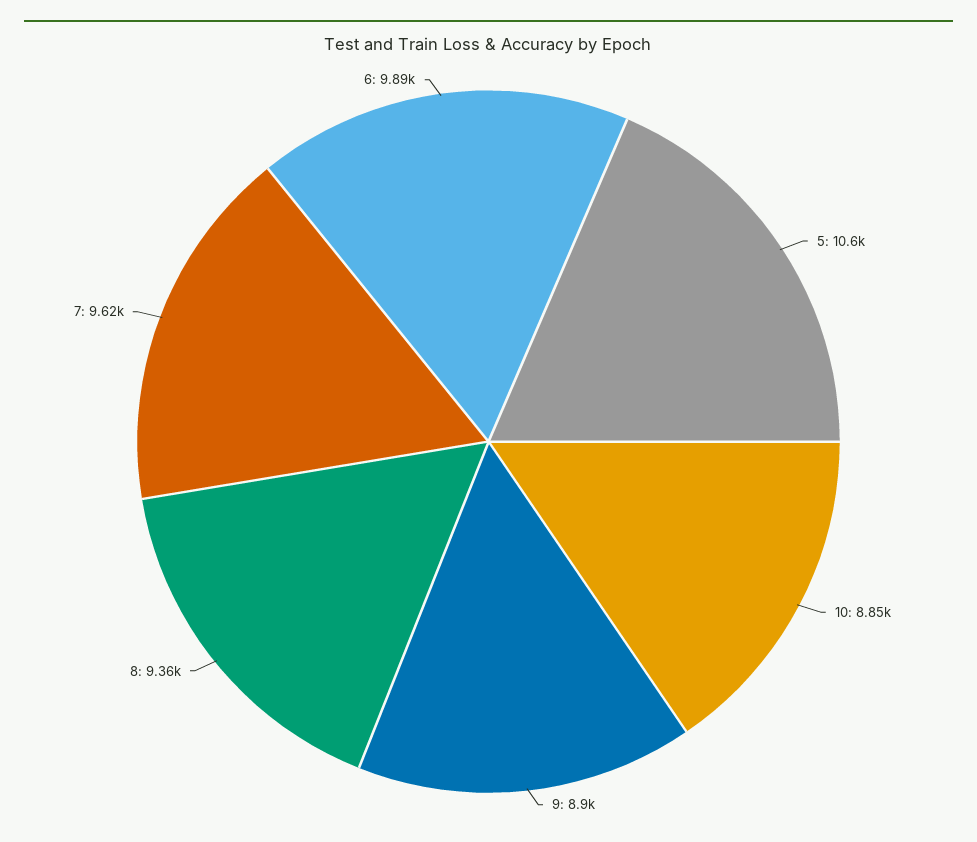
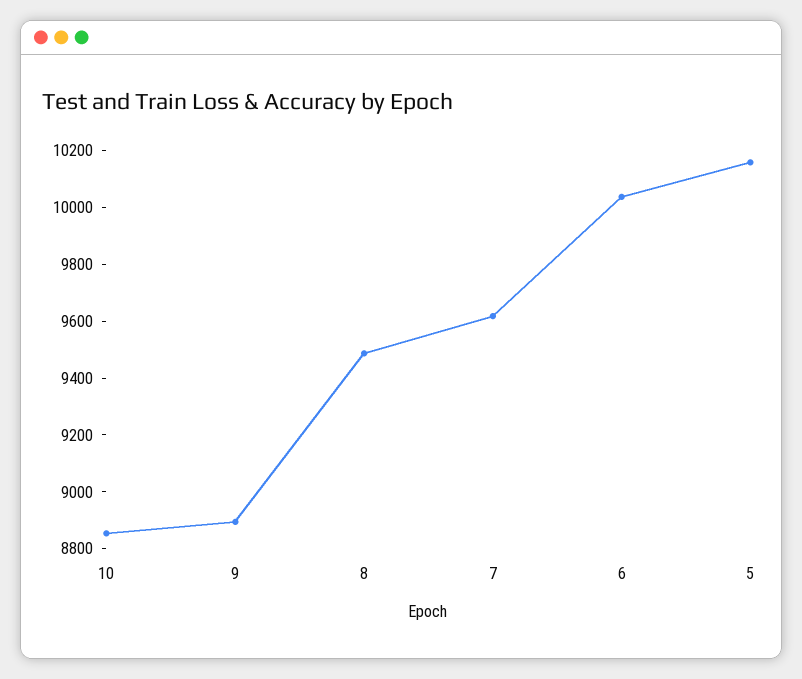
5: 10600 -> 10150
8: 9360 -> 9500
6: 9890 -> 10050

